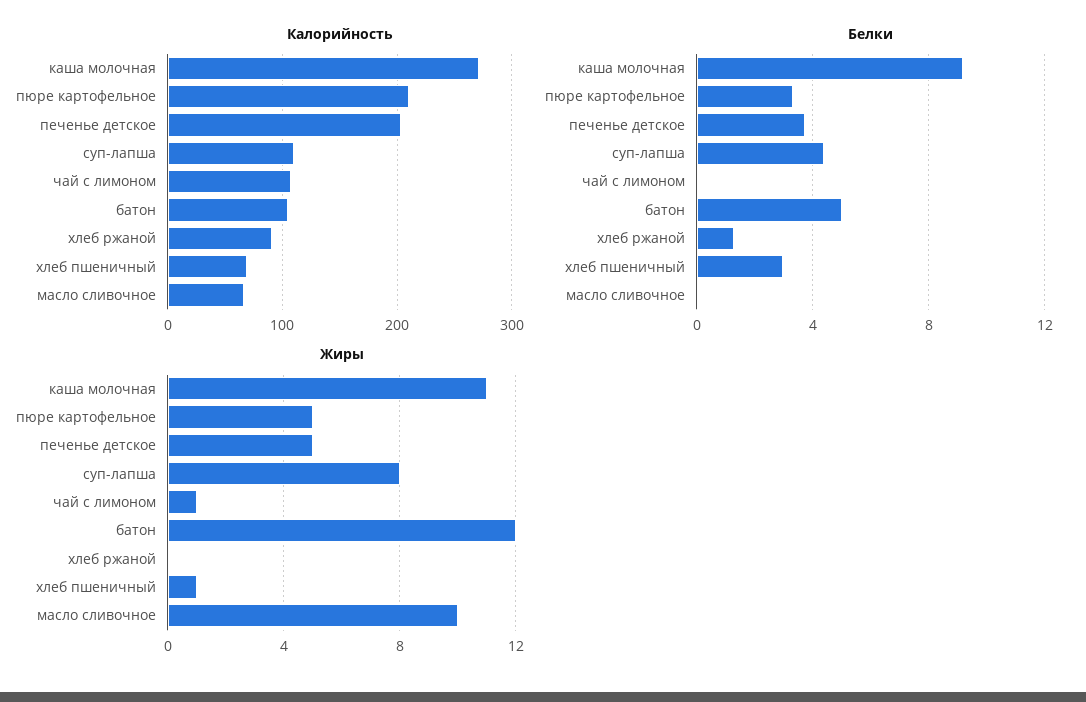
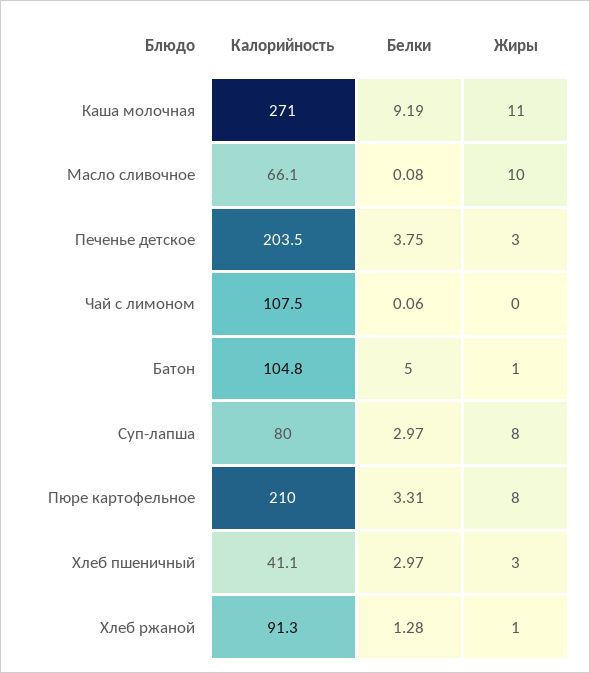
Калорийность, суп-лапша: 110 -> 80
Калорийность, хлеб пшеничный: 70 -> 41.1
Белки, суп-лапша: 4.5 -> 2.97
Жиры, пюре картофельное: 5 -> 8
Жиры, печенье детское: 5 -> 3
Жиры, чай с лимоном: 1 -> 0
Жиры, батон: 12 -> 1
Жиры, хлеб ржаной: 0 -> 1
Жиры, хлеб пшеничный: 1 -> 3

